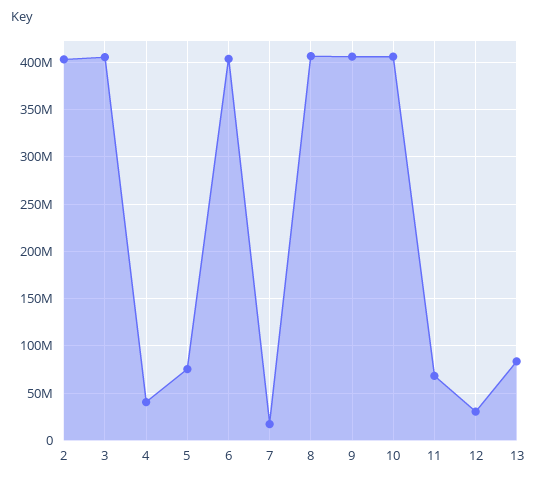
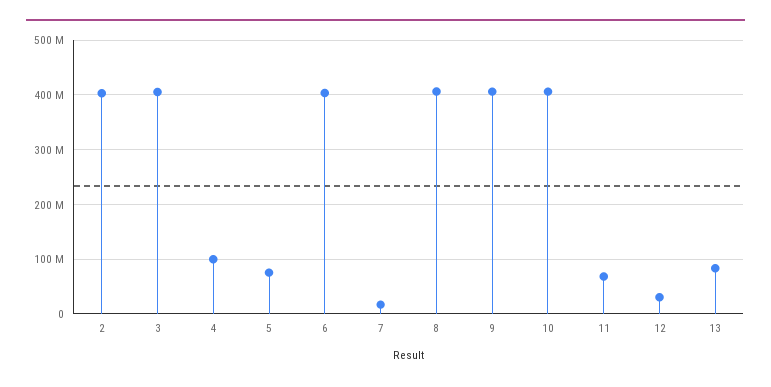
4: 40000000 -> 100000000

